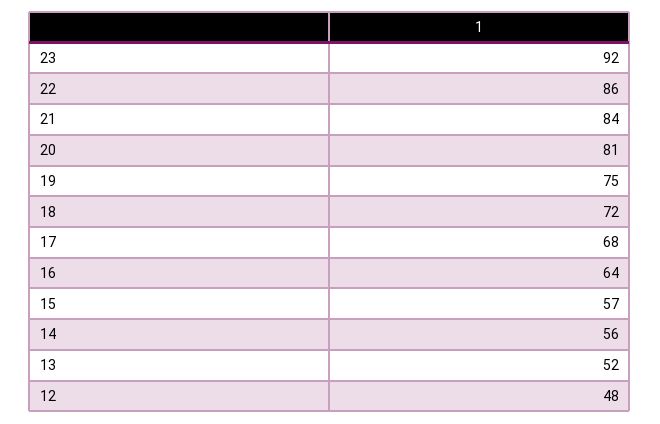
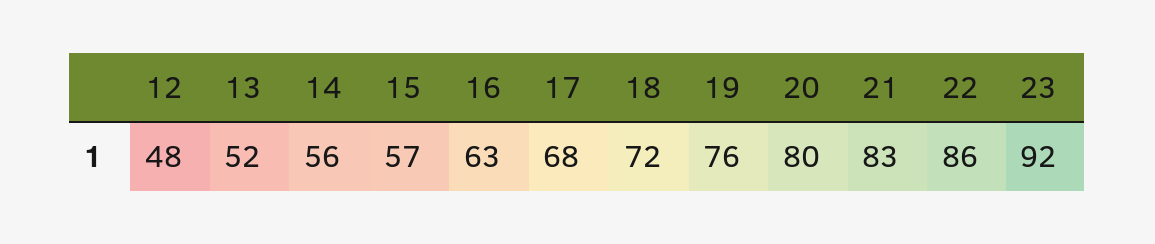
21: 84 -> 83
20: 81 -> 80
19: 75 -> 76
16: 64 -> 63

